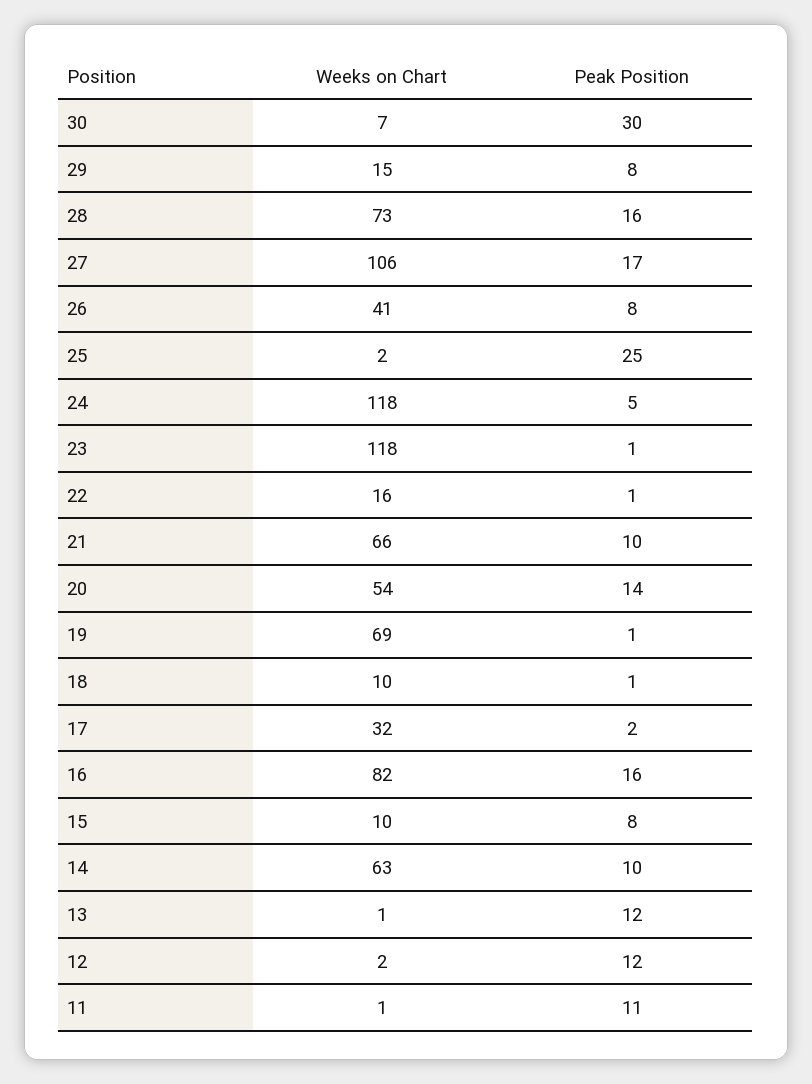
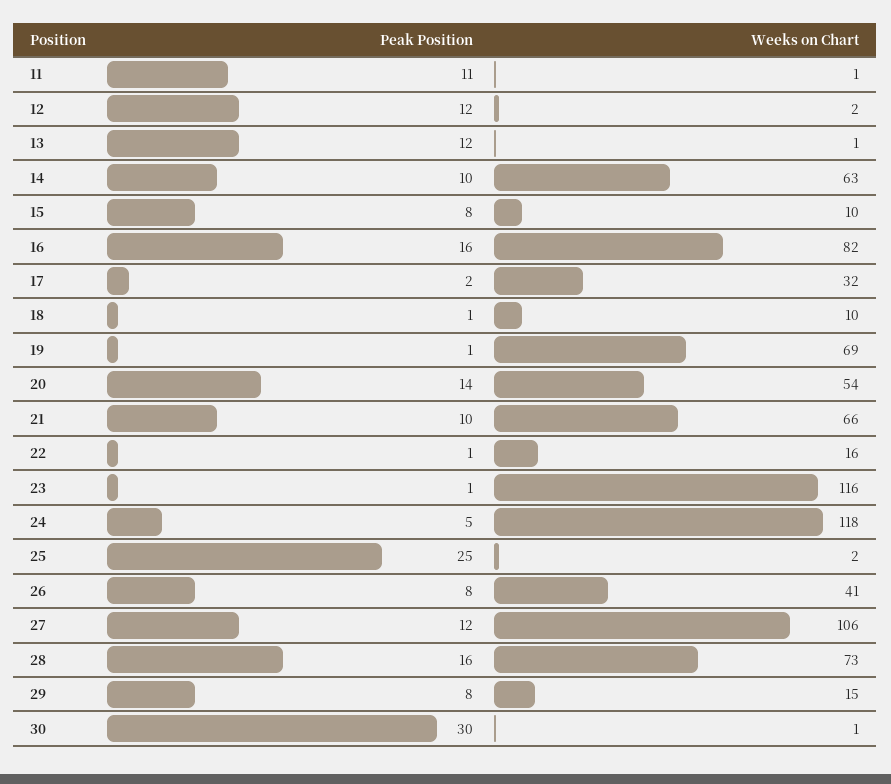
Weeks on Chart, 30: 7 -> 1
Peak Position, 27: 17 -> 12
Weeks on Chart, 23: 118 -> 116

